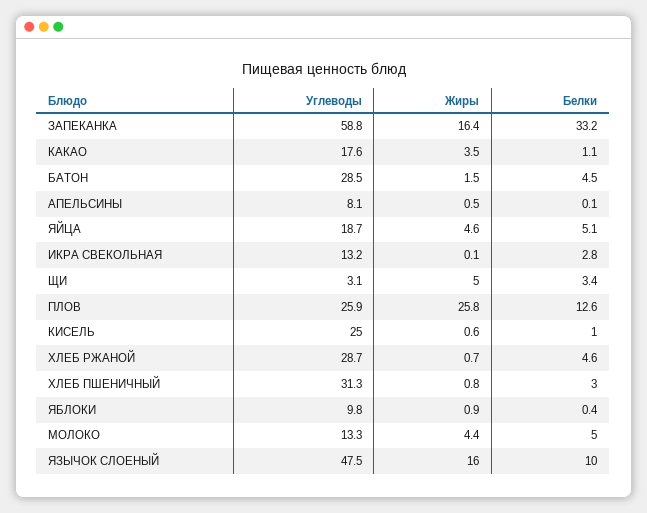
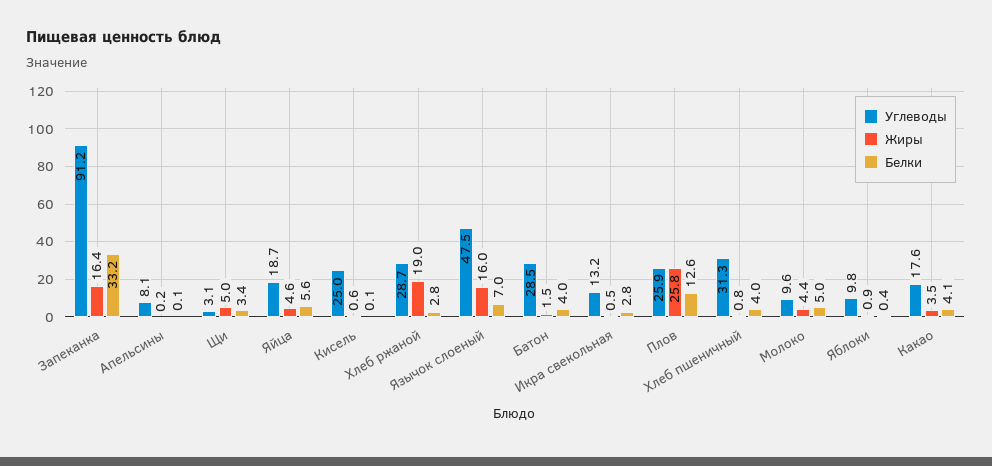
Углеводы, ЗАПЕКАНКА: 58.8 -> 91.2
Белки, КАКАО: 1.1 -> 4.1
Белки, БАТОН: 4.5 -> 4
Жиры, АПЕЛЬСИНЫ: 0.5 -> 0.2
Белки, ЯЙЦА: 5.1 -> 5.6
Жиры, ИКРА СВЕКОЛЬНАЯ: 0.1 -> 0.5
Белки, КИСЕЛЬ: 1 -> 0.1
Жиры, ХЛЕБ РЖАНОЙ: 0.7 -> 19
Белки, ХЛЕБ РЖАНОЙ: 4.6 -> 2.8
Белки, ХЛЕБ ПШЕНИЧНЫЙ: 3 -> 4
Углеводы, МОЛОКО: 13.3 -> 9.6
Белки, ЯЗЫЧОК СЛОЕНЫЙ: 10 -> 7

